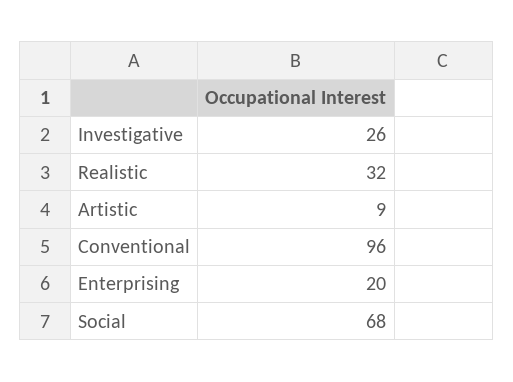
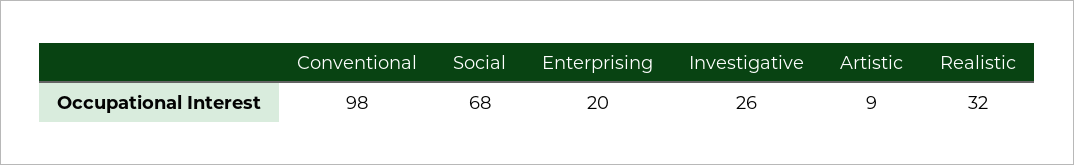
Conventional: 96 -> 98

